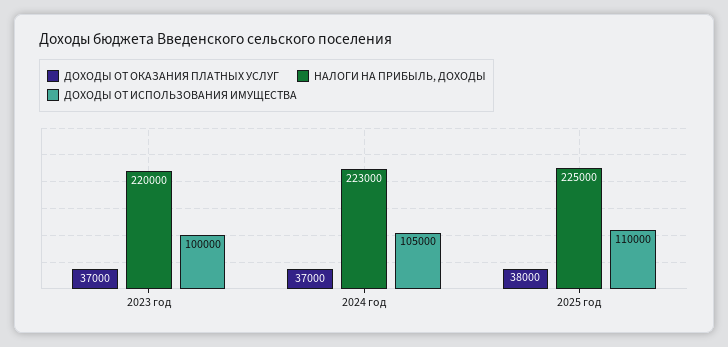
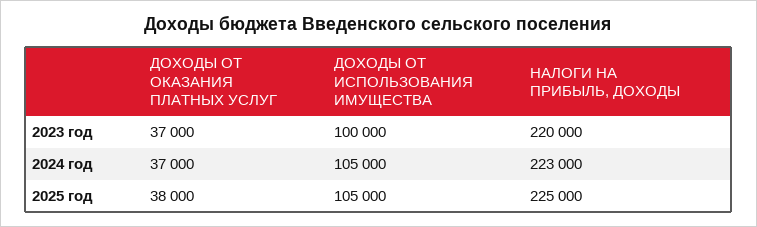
ДОХОДЫ ОТ ИСПОЛЬЗОВАНИЯ ИМУЩЕСТВА, 2025 год: 110000 -> 105000

